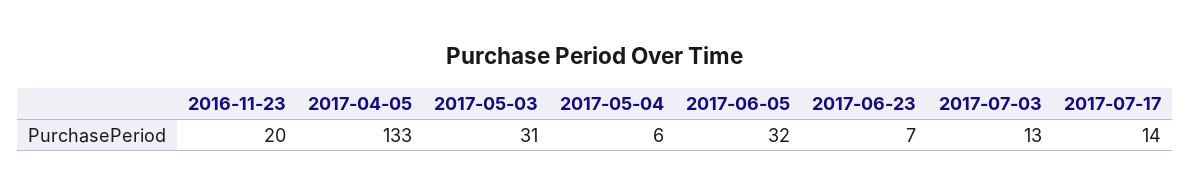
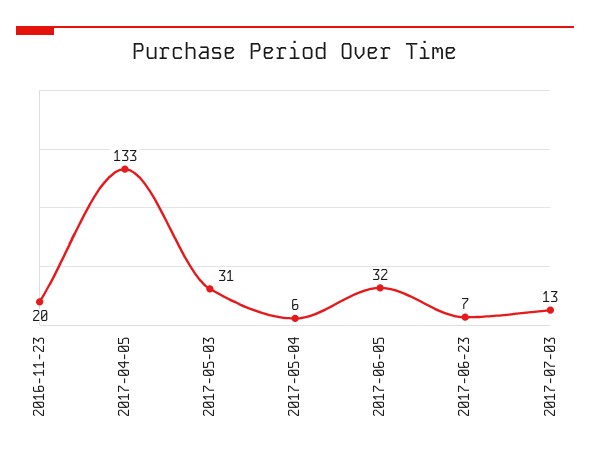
2017-07-17: 14 -> none

